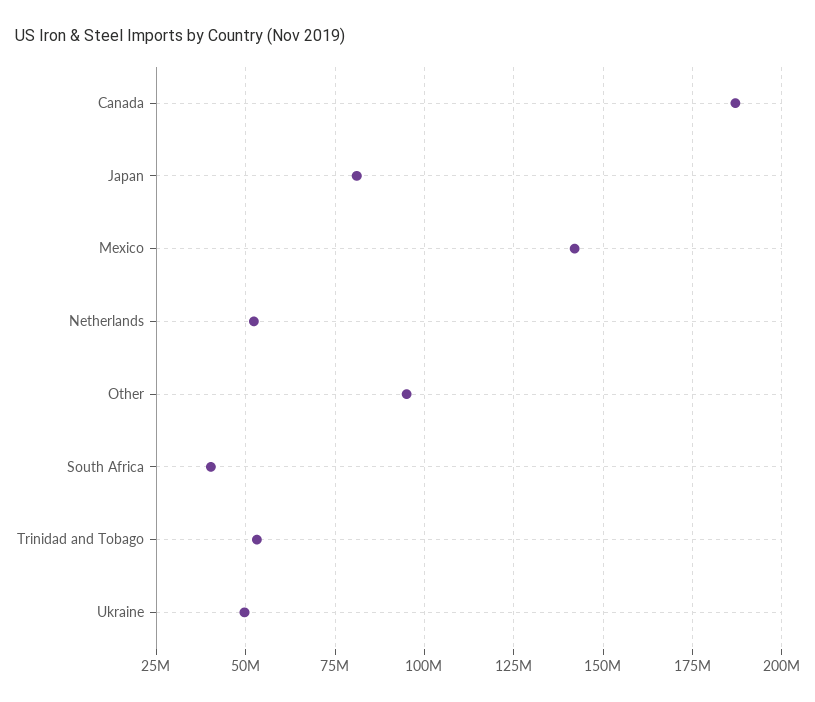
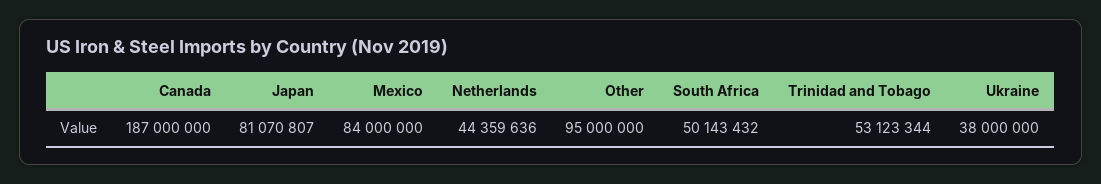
Mexico: 142500000 -> 84000000
Netherlands: 52500000 -> 44359636
South Africa: 40000000 -> 50143432
Ukraine: 50000000 -> 38000000

